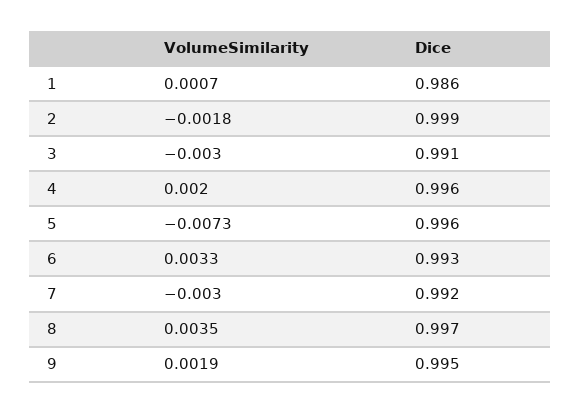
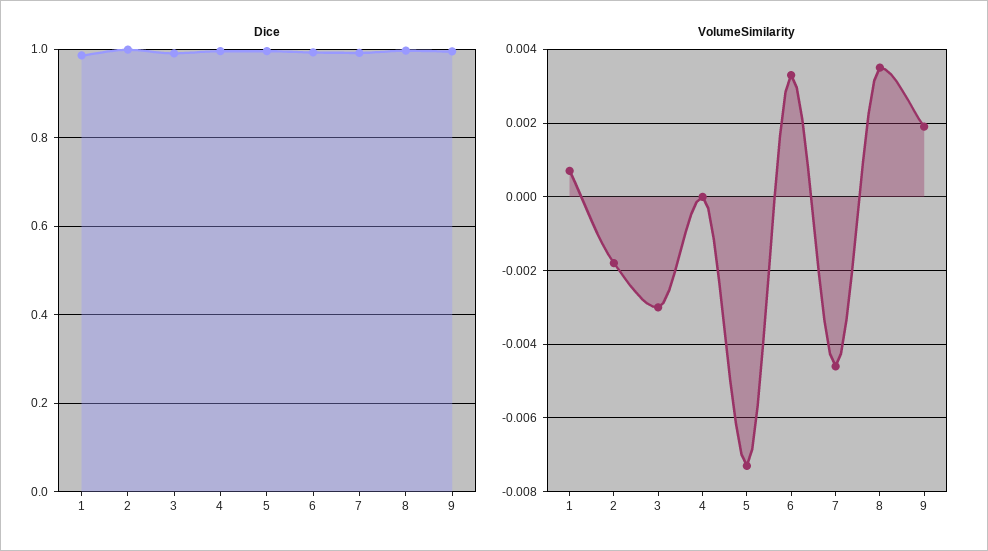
VolumeSimilarity, 4: 0.002 -> 0
VolumeSimilarity, 7: -0.003 -> -0.0045

